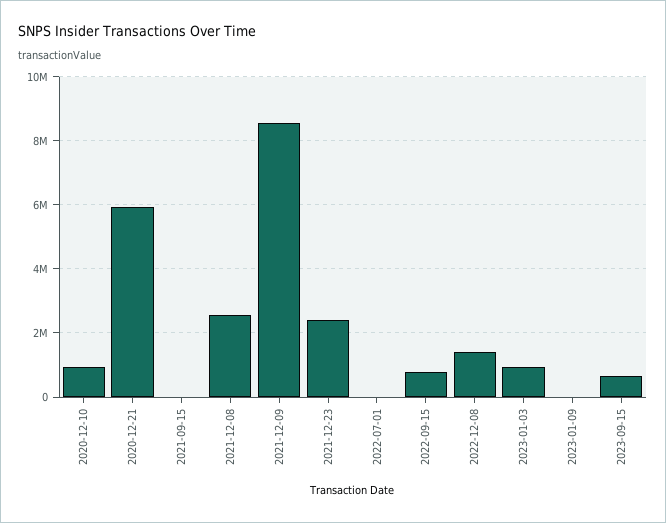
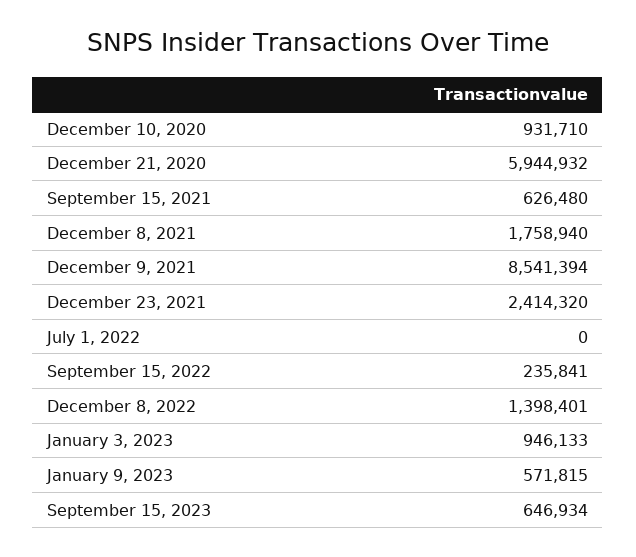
2021-09-15: 0 -> 626480
2021-12-08: 2600000 -> 1758940
2022-09-15: 800000 -> 235841
2023-01-09: 0 -> 571815

